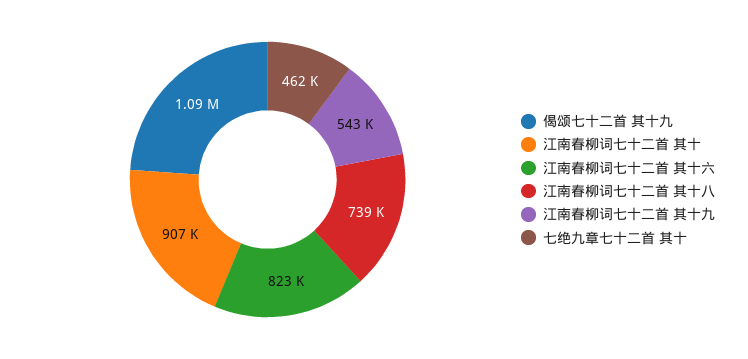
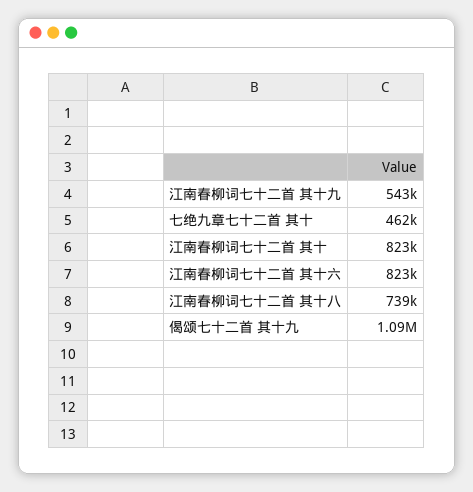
江南春柳词七十二首 其十: 907000 -> 823000

